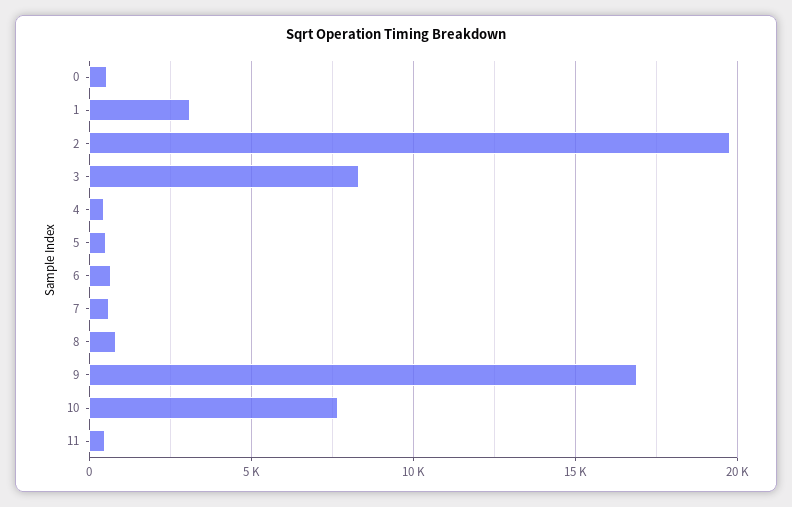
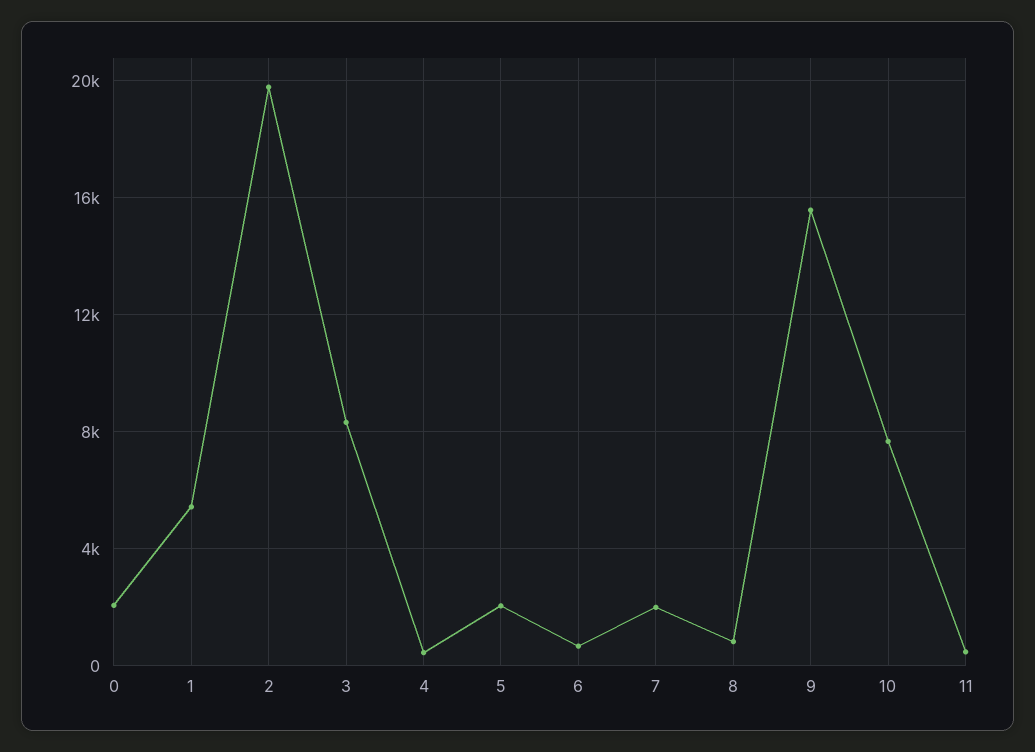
0: 500 -> 2000
1: 3000 -> 5500
5: 500 -> 2000
7: 500 -> 2000
9: 17000 -> 15500

